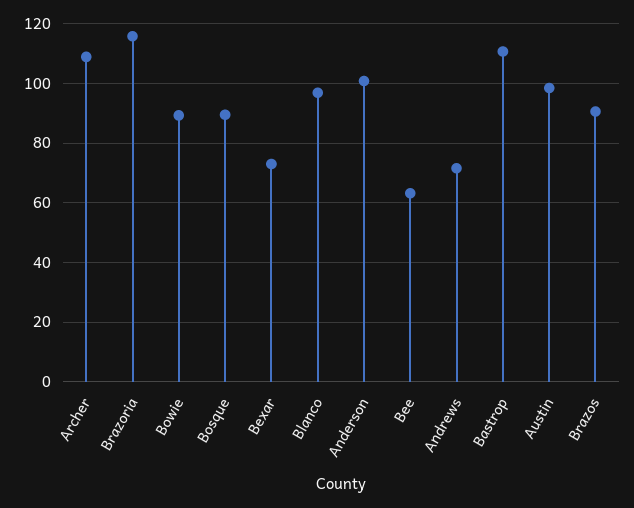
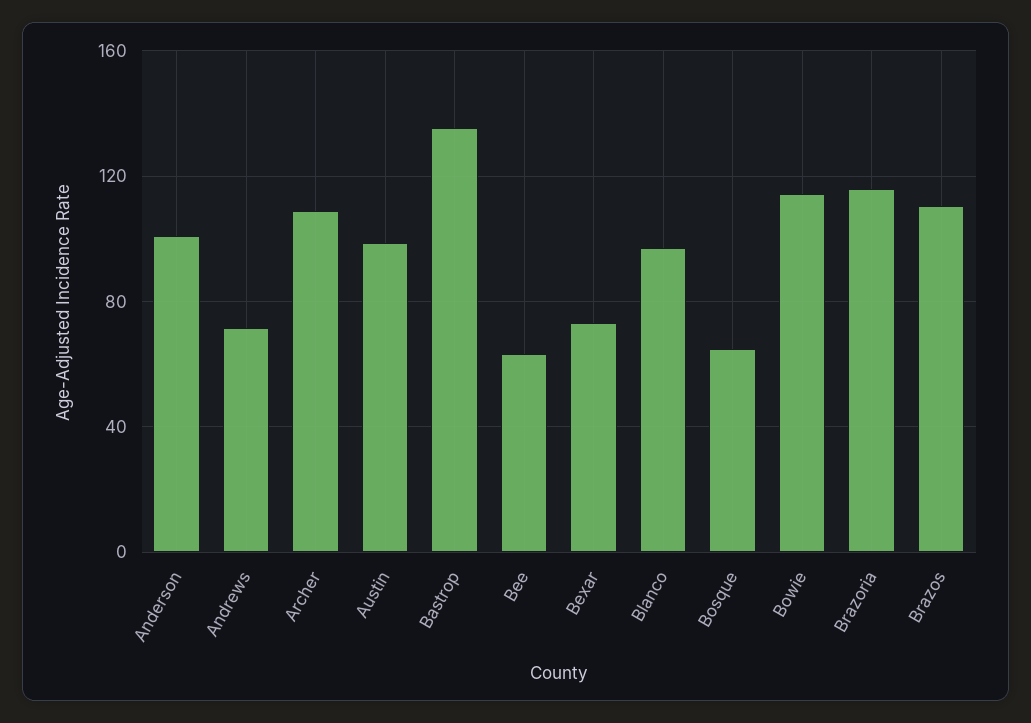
Bowie: 90 -> 115
Bosque: 90 -> 65
Bastrop: 110 -> 135
Brazos: 90 -> 110

